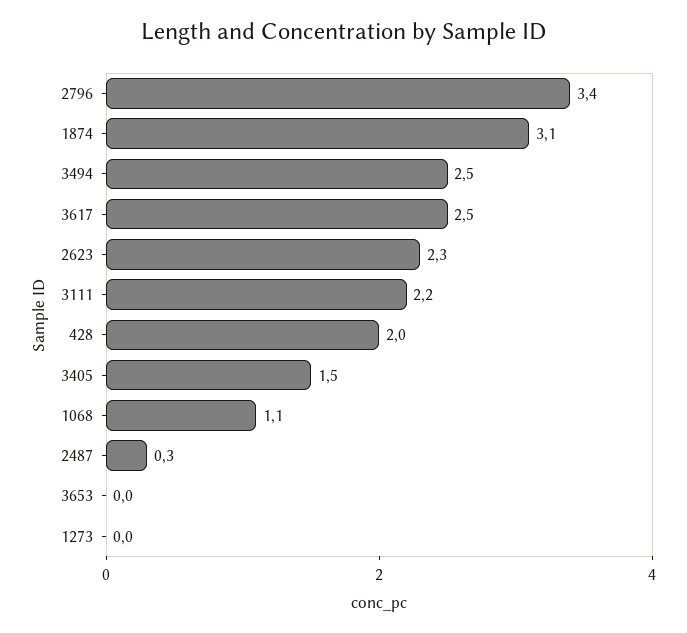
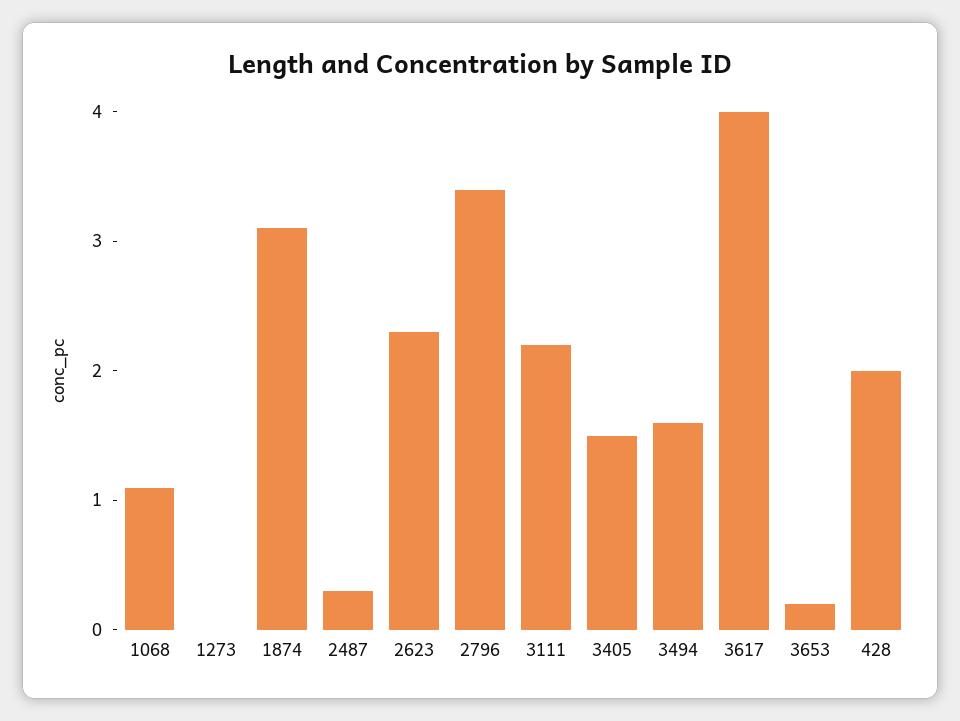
3494: 2.5 -> 1.6
3617: 2.5 -> 4
3653: 0 -> 0.2

